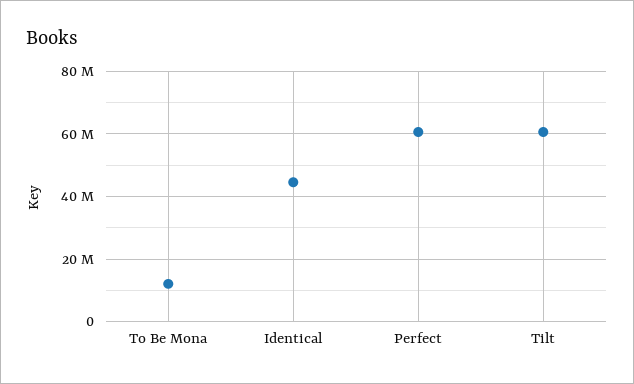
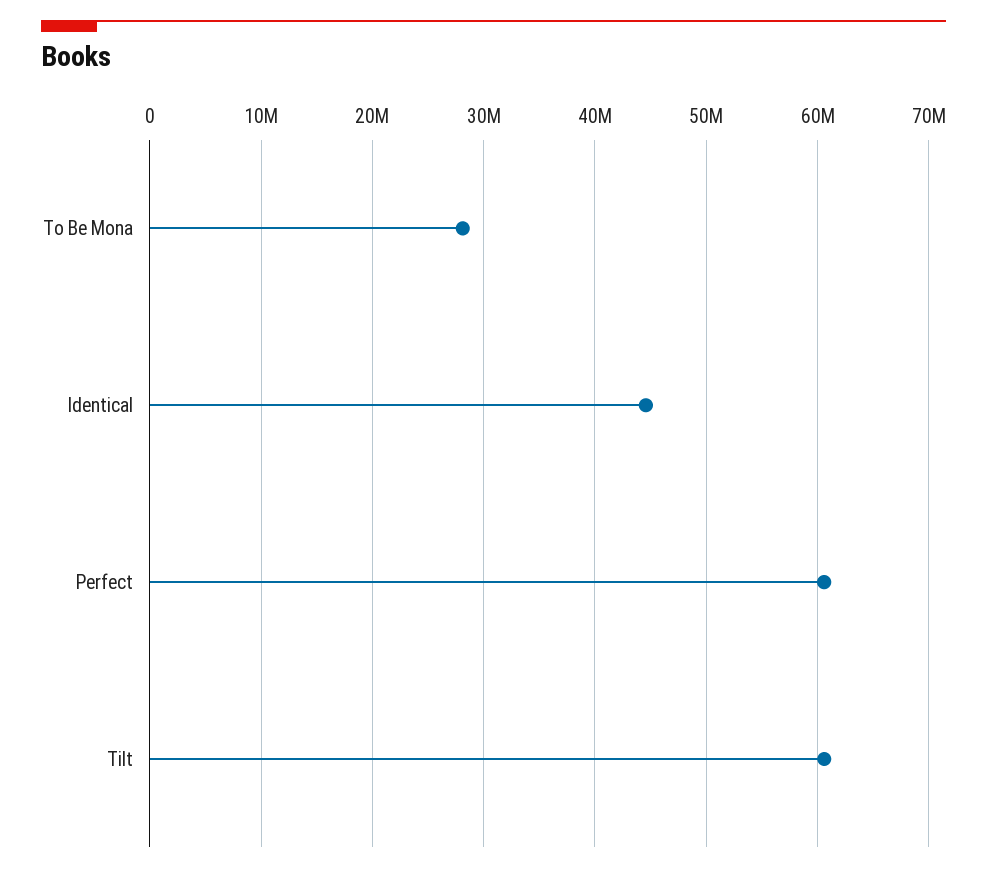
To Be Mona: 12000000 -> 28000000

